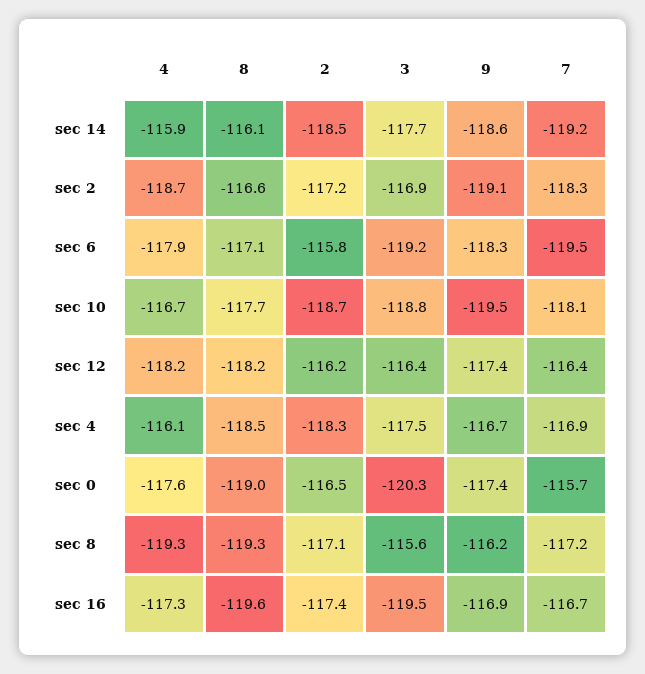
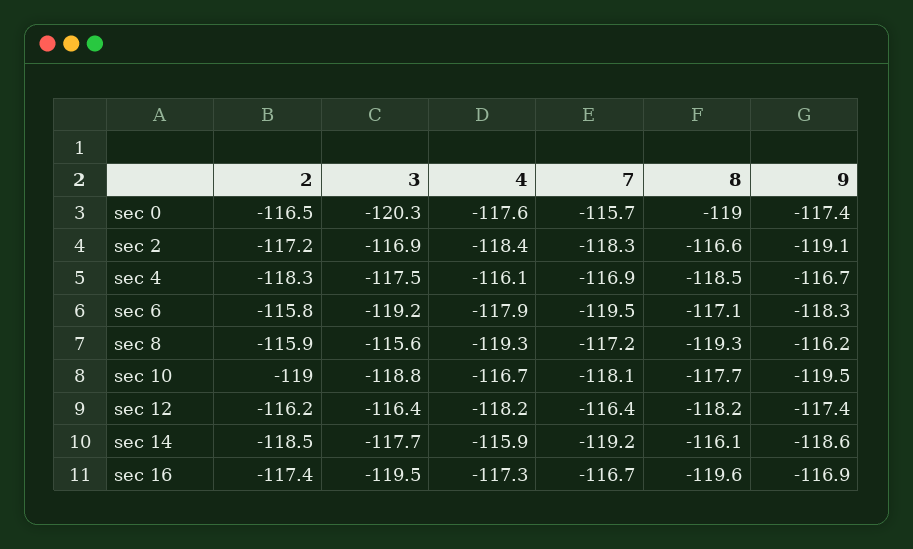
4, sec 2: -118.7 -> -118.4
2, sec 10: -118.7 -> -119
2, sec 8: -117.1 -> -115.9

